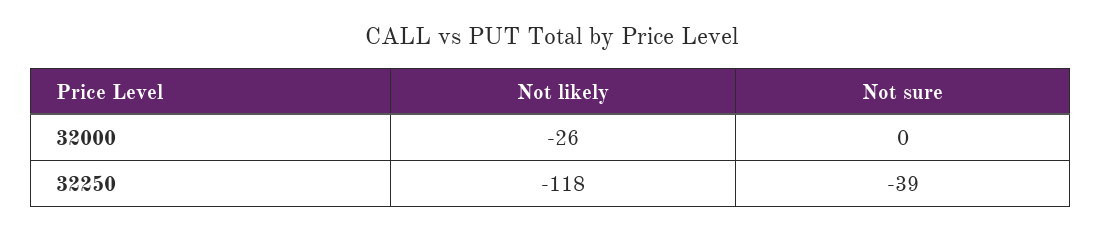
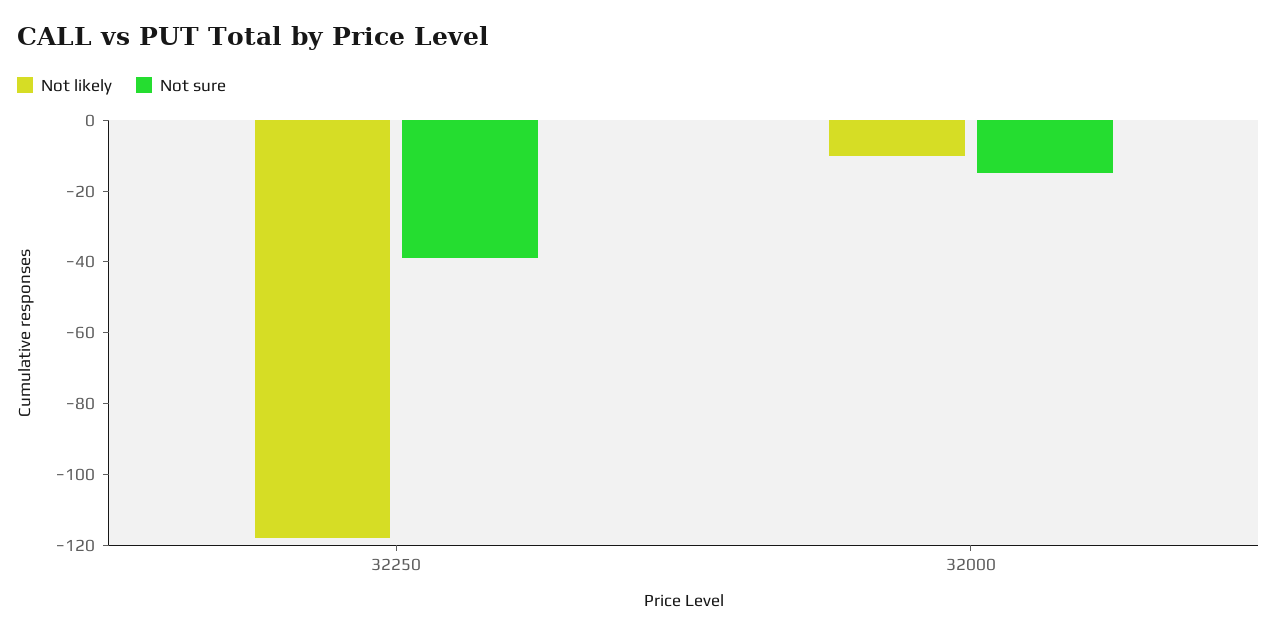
Not likely, 32000: -26 -> -10
Not sure, 32000: 0 -> -15

